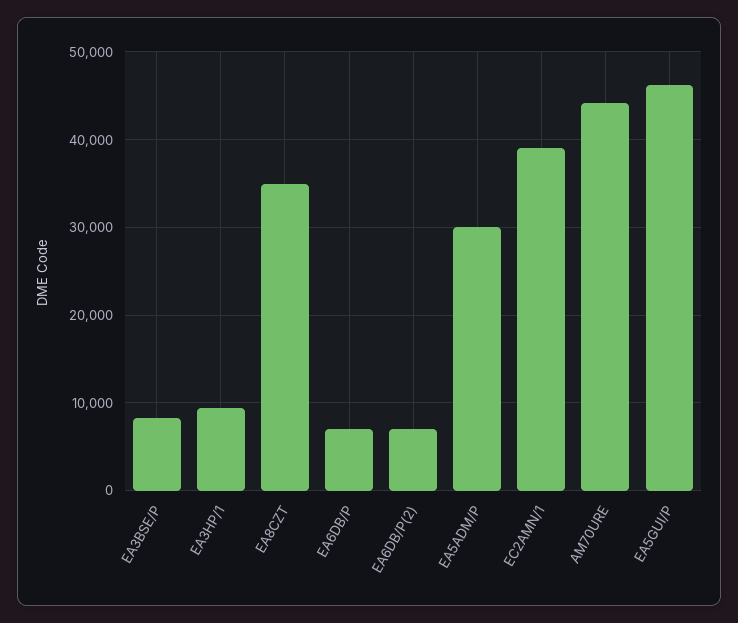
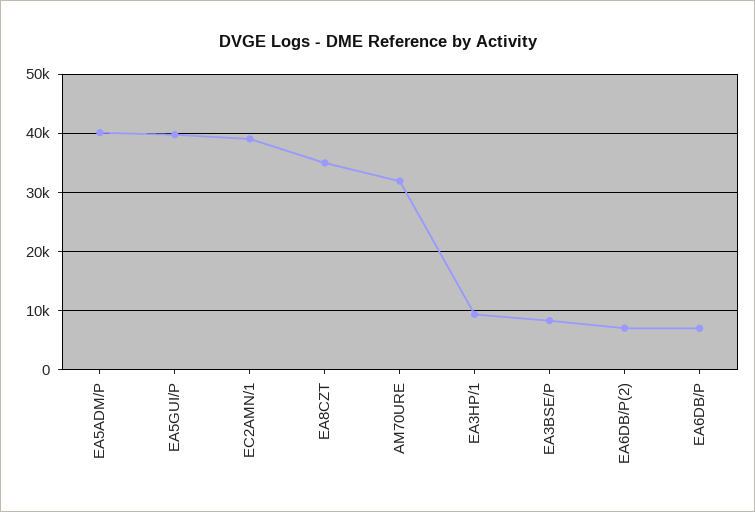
EA5ADM/P: 30000 -> 40000
AM70URE: 44000 -> 32000
EA5GUI/P: 46000 -> 40000

